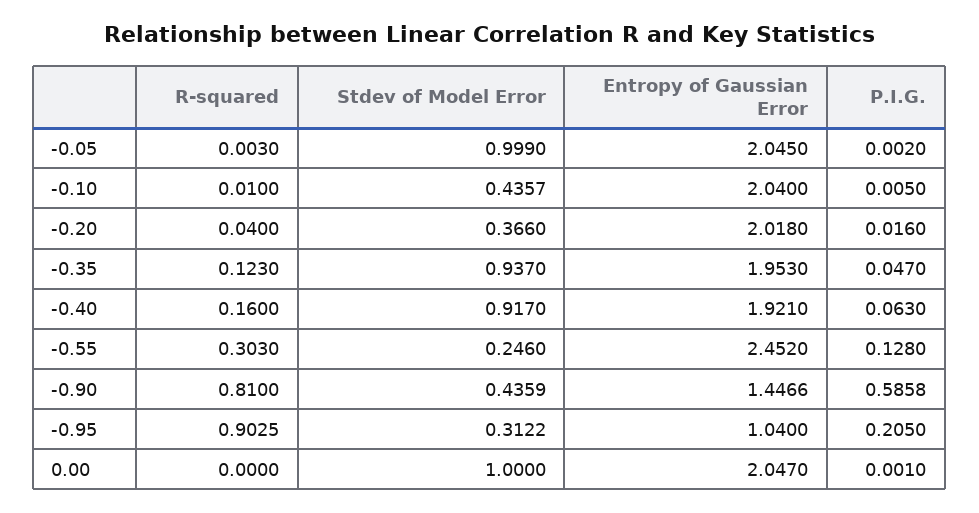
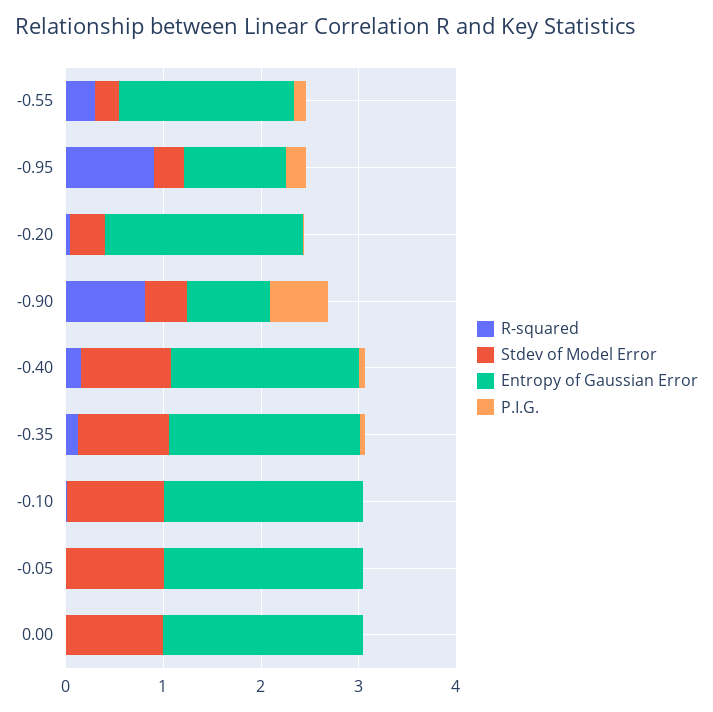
Stdev of Model Error, -0.10: 0.4357 -> 1
Entropy of Gaussian Error, -0.55: 2.452 -> 1.8
Entropy of Gaussian Error, -0.90: 1.4466 -> 0.8

